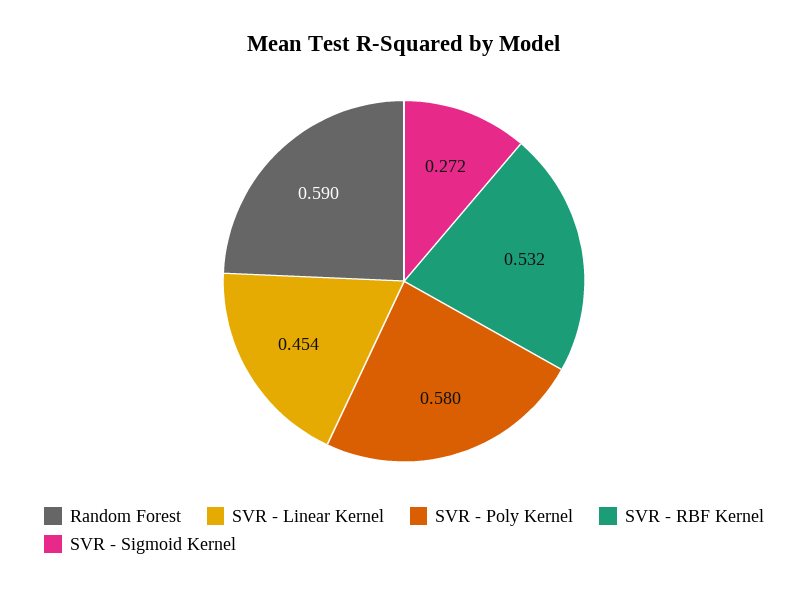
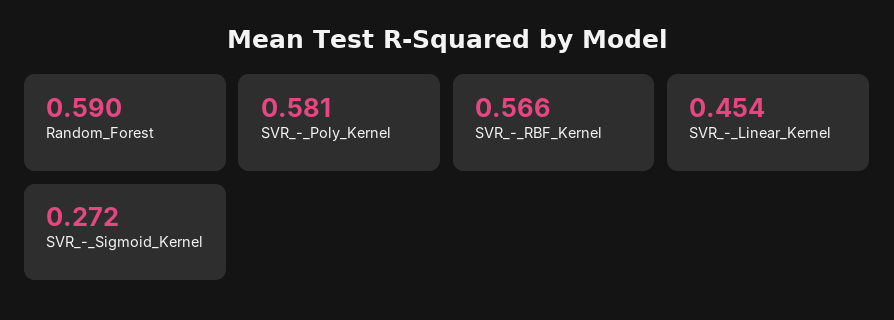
SVR - Poly Kernel: 0.58 -> 0.581
SVR - RBF Kernel: 0.532 -> 0.566

